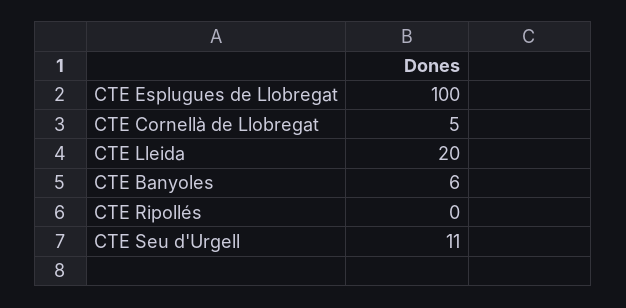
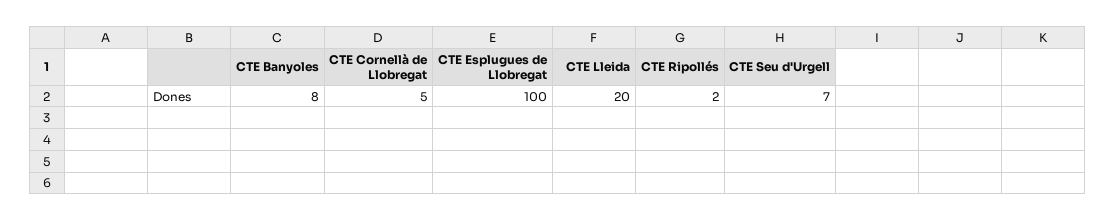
CTE Banyoles: 6 -> 8
CTE Ripollés: 0 -> 2
CTE Seu d'Urgell: 11 -> 7

